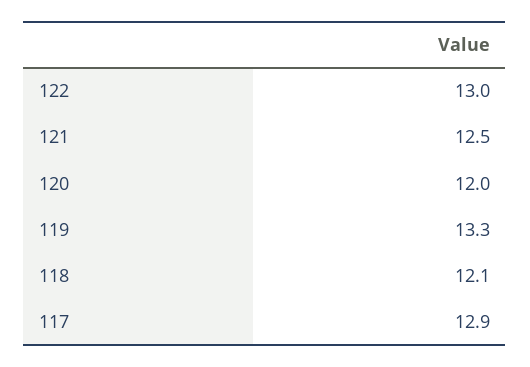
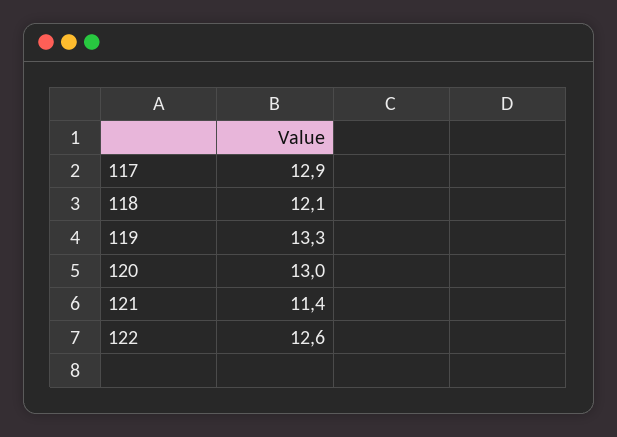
122: 13 -> 12.6
121: 12.5 -> 11.4
120: 12 -> 13

